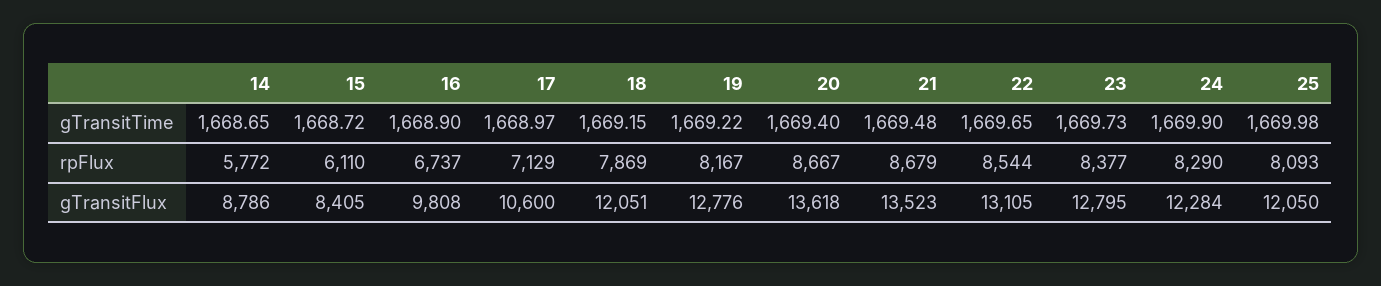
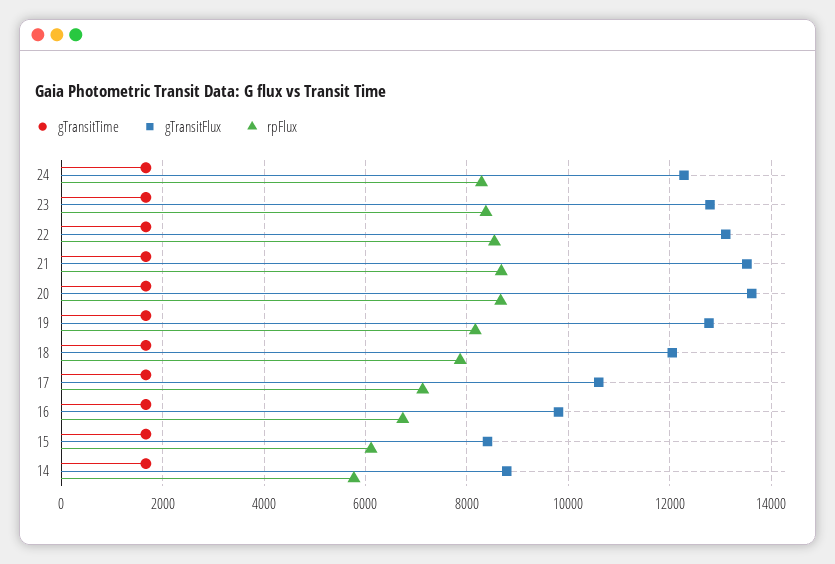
gTransitTime, 25: 1669.98 -> none
rpFlux, 25: 8093 -> none
gTransitFlux, 25: 12050 -> none

